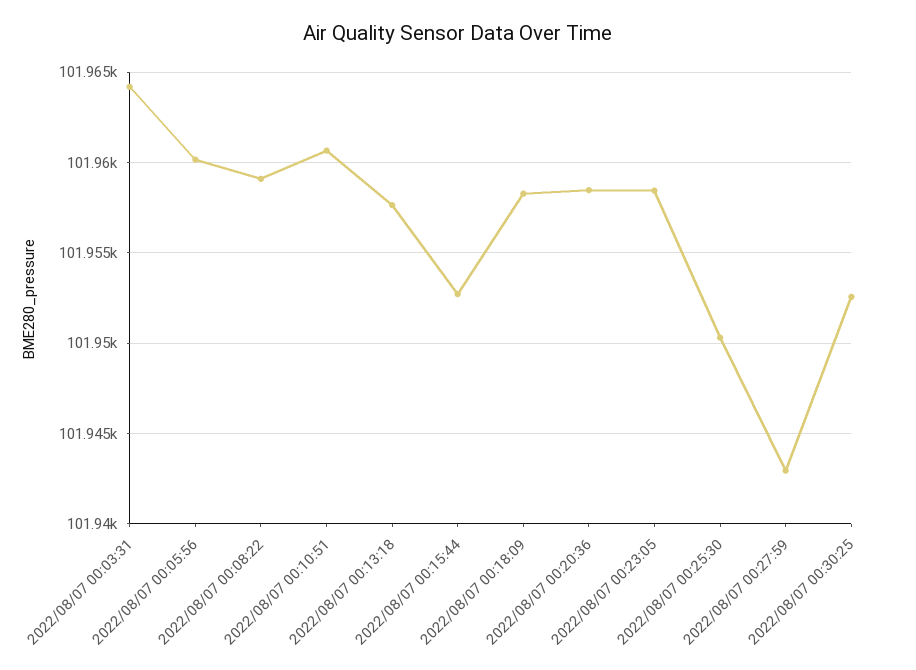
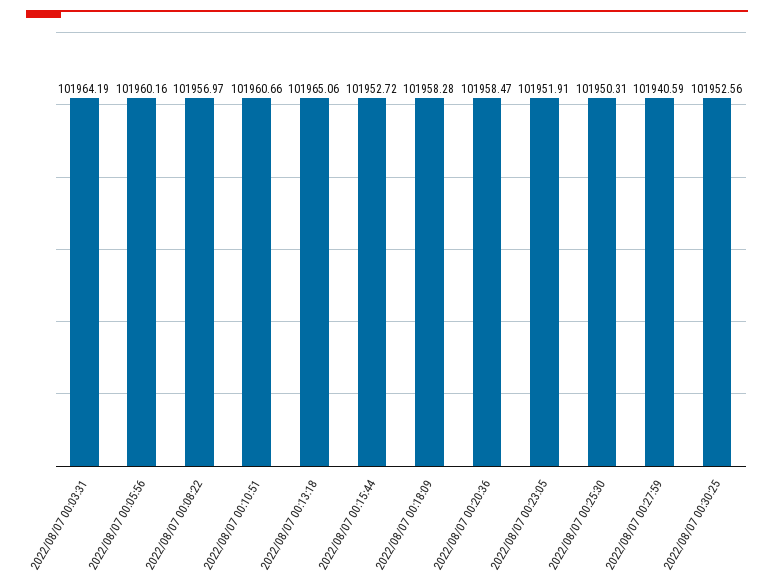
2022/08/07 00:08:22: 101959 -> 101956.97
2022/08/07 00:13:18: 101957.5 -> 101965.06
2022/08/07 00:23:05: 101958.5 -> 101951.91
2022/08/07 00:27:59: 101943 -> 101940.59

